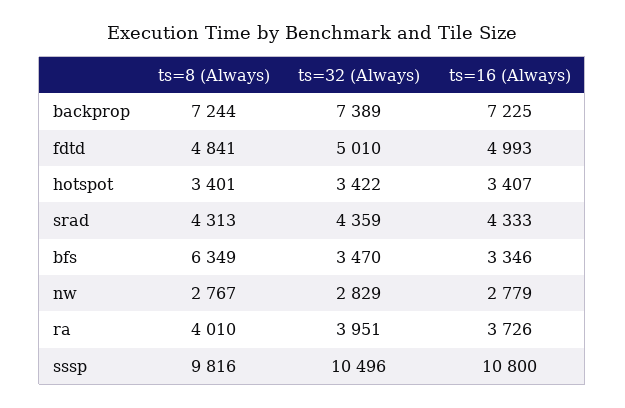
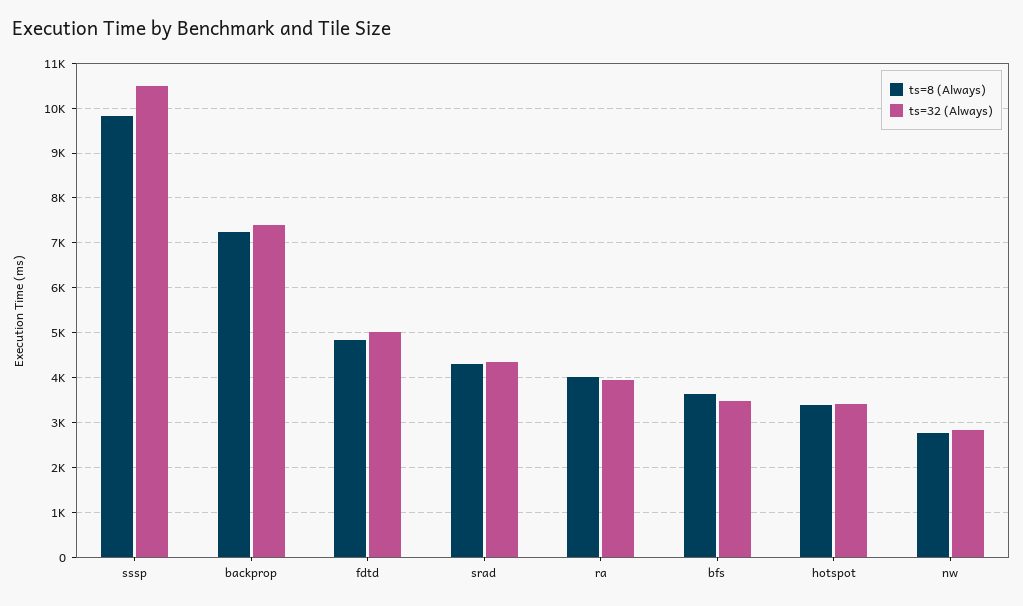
ts=16 (Always), backprop: 7225 -> none
ts=16 (Always), fdtd: 4993 -> none
ts=16 (Always), hotspot: 3407 -> none
ts=16 (Always), srad: 4333 -> none
ts=8 (Always), bfs: 6349 -> 3600
ts=16 (Always), bfs: 3346 -> none
ts=16 (Always), nw: 2779 -> none
ts=16 (Always), ra: 3726 -> none
ts=16 (Always), sssp: 10800 -> none

